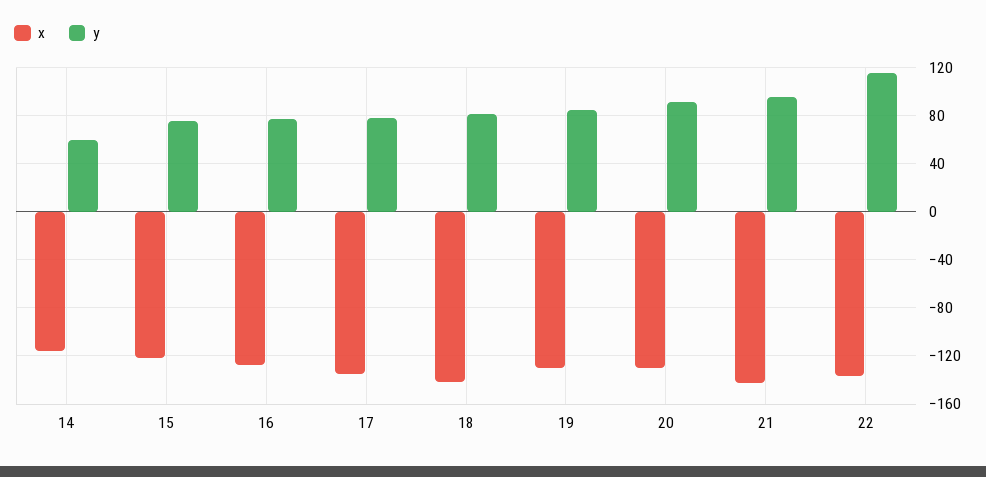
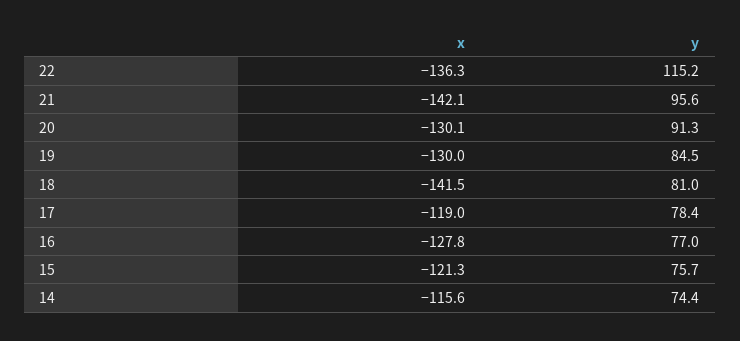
y, 14: 60 -> 74.4
x, 17: -135 -> -119

